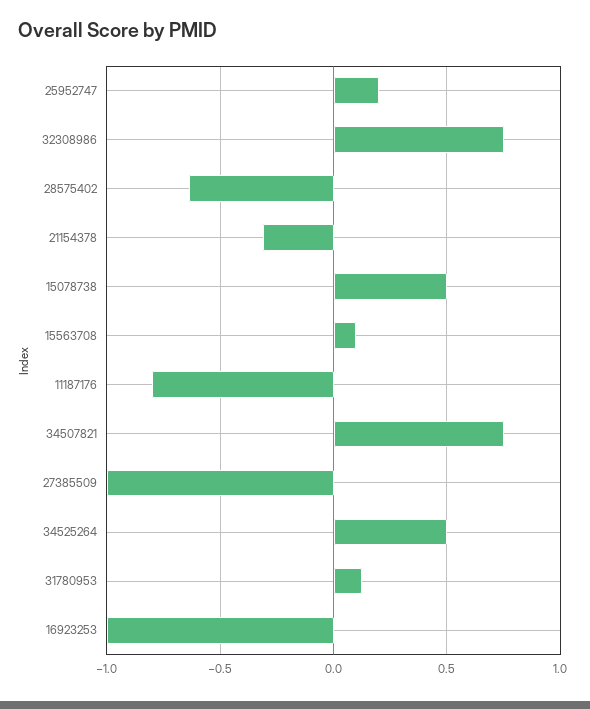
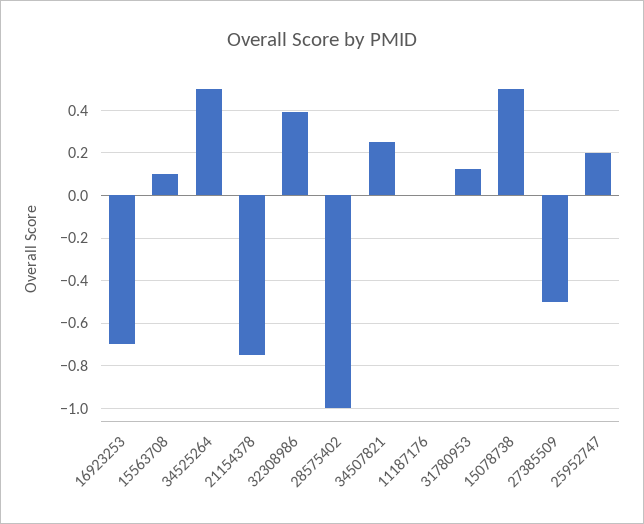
32308986: 0.75 -> 0.4
28575402: -0.65 -> -1
21154378: -0.3 -> -0.75
11187176: -0.8 -> 0
34507821: 0.75 -> 0.25
27385509: -1 -> -0.5
16923253: -1 -> -0.7

